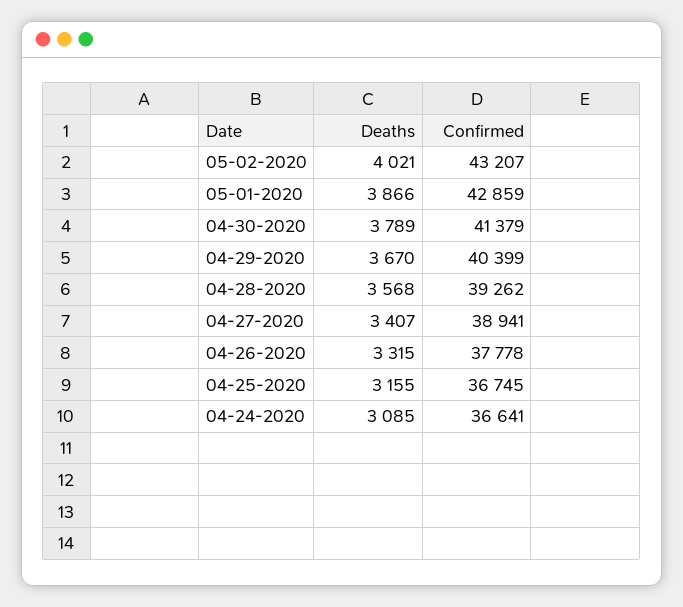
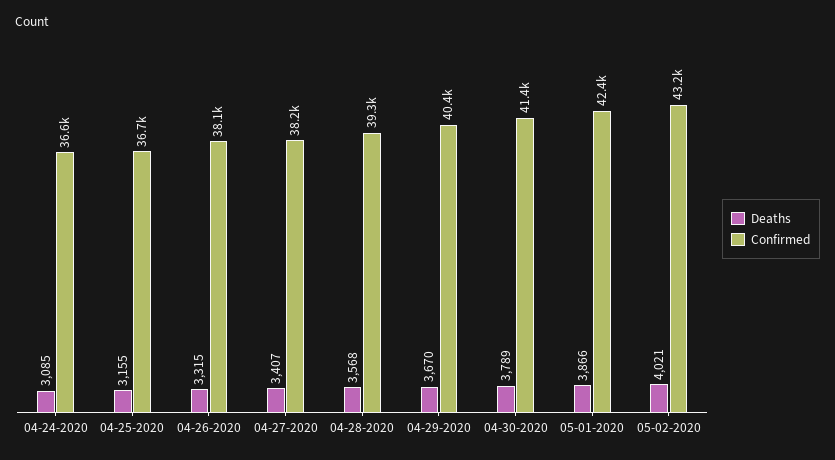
Confirmed, 05-01-2020: 42859 -> 42400
Confirmed, 04-27-2020: 38941 -> 38200
Confirmed, 04-26-2020: 37778 -> 38100

